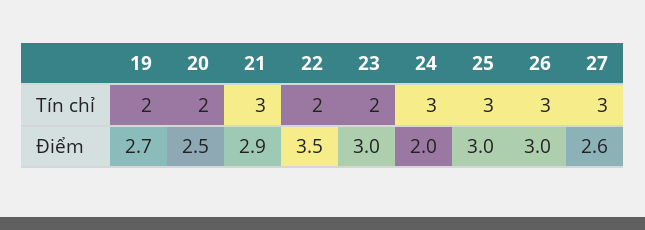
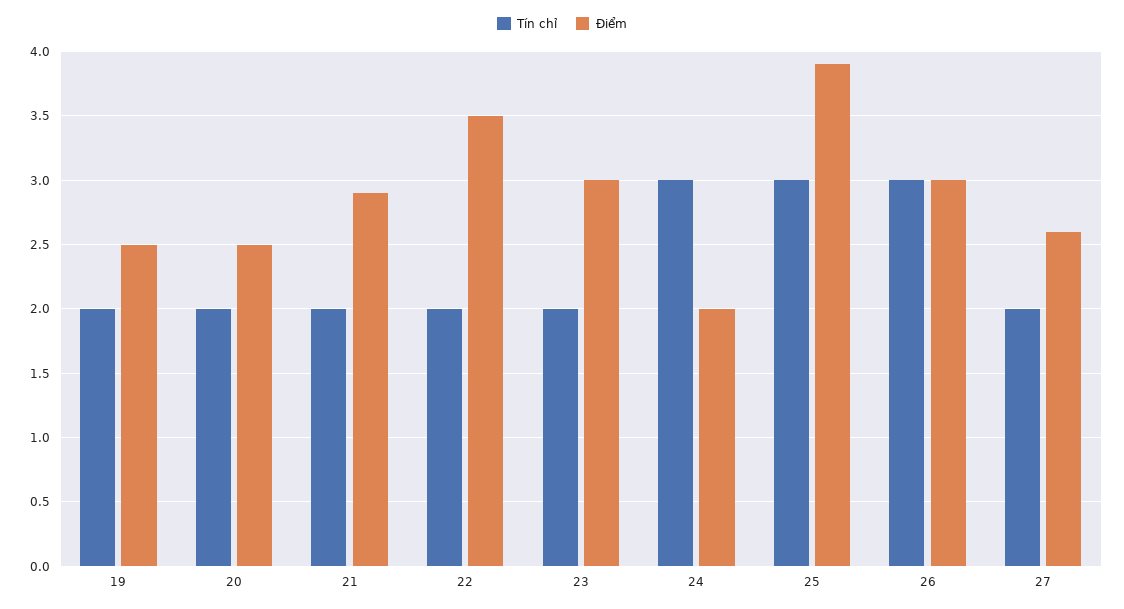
Tín chỉ, 21: 3 -> 2
Tín chỉ, 27: 3 -> 2
Điểm, 19: 2.7 -> 2.5
Điểm, 25: 3 -> 3.9

